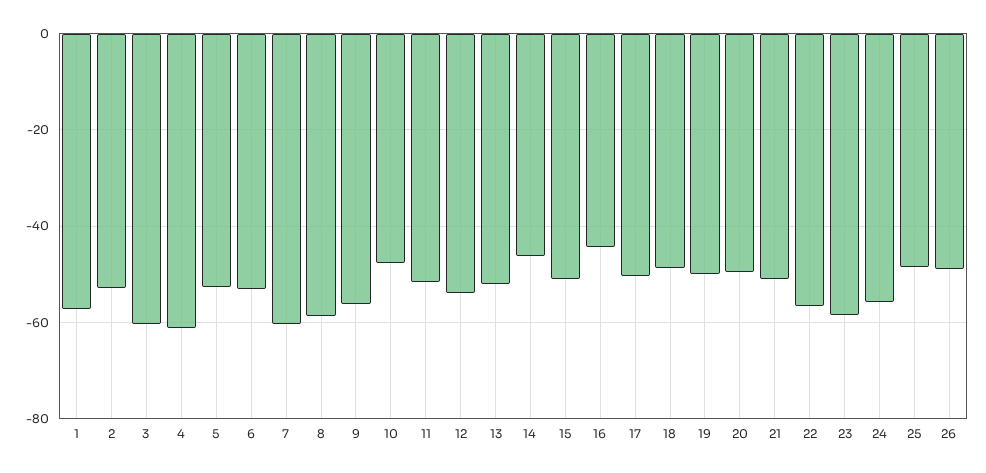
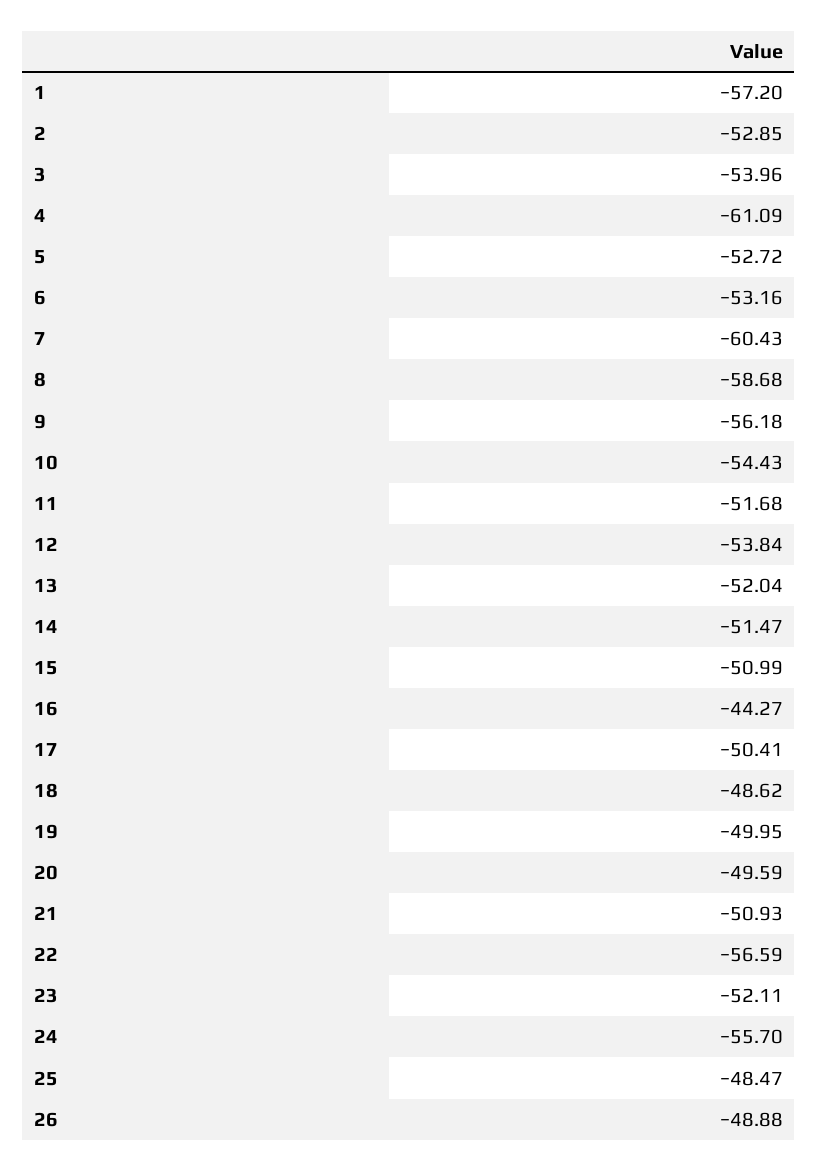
3: -60 -> -53.96
10: -48 -> -54.43
14: -46 -> -51.47
23: -58 -> -52.11

